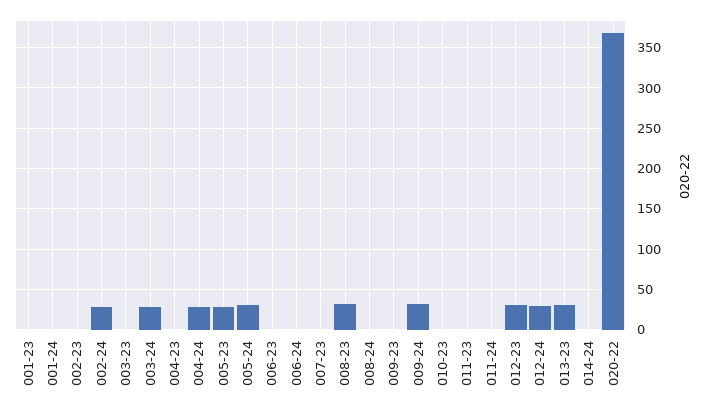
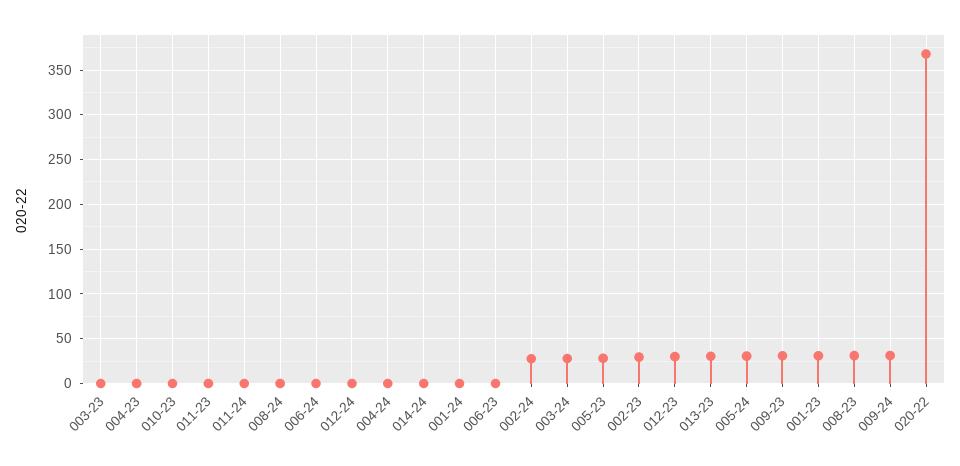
001-23: 0 -> 30
002-23: 0 -> 30
004-24: 30 -> 0
007-23: 0 -> none
009-23: 0 -> 30
012-24: 30 -> 0

